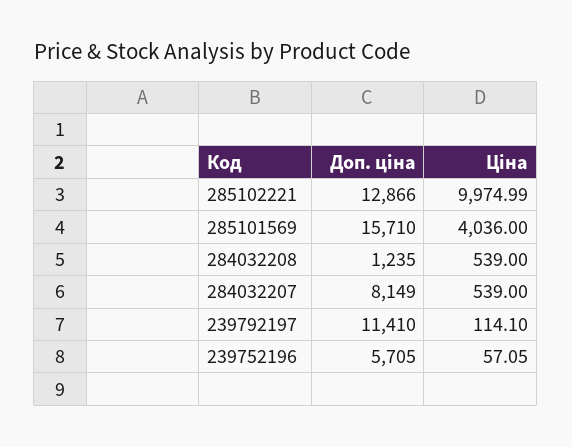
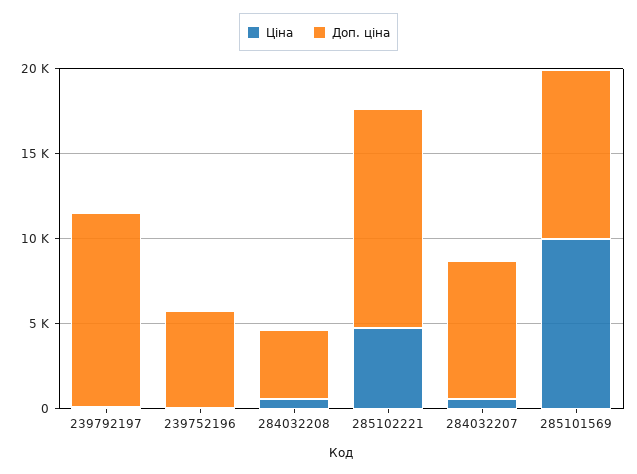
Ціна, 285102221: 9974.99 -> 5000
Доп. ціна, 285101569: 15710 -> 10000
Ціна, 285101569: 4036 -> 10000
Доп. ціна, 284032208: 1235 -> 4000

